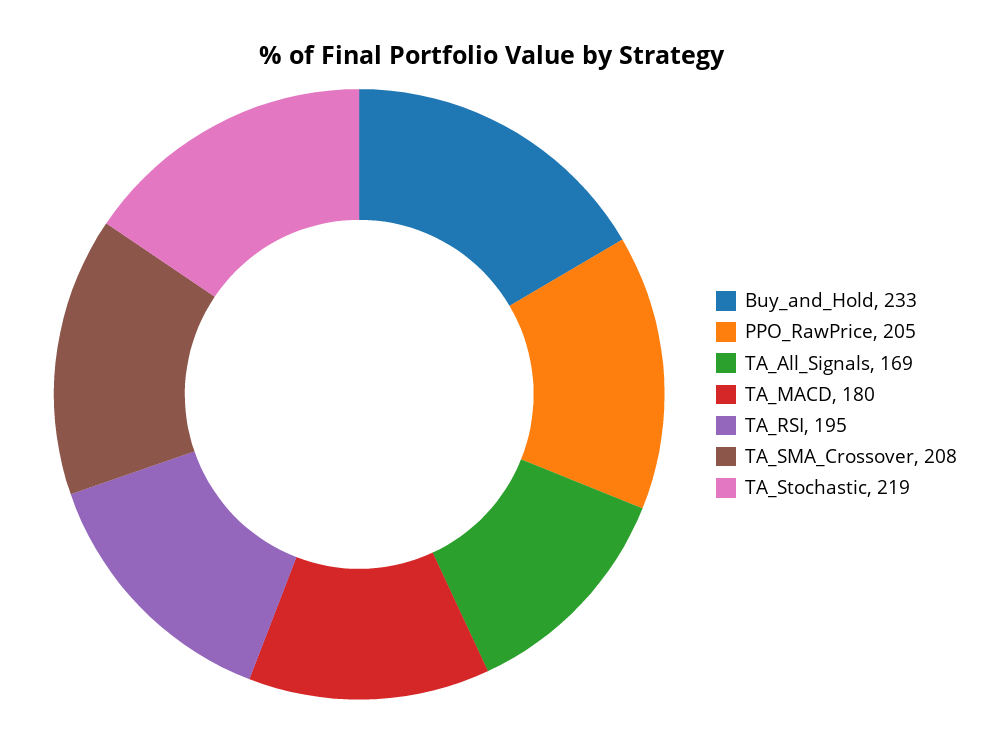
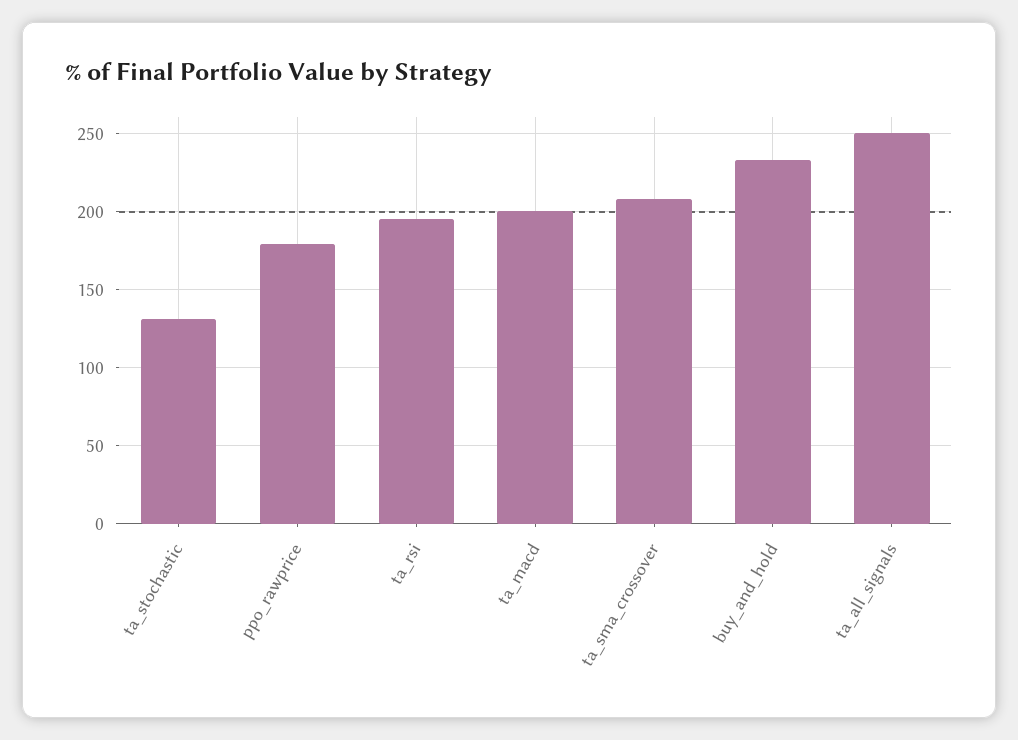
PPO_RawPrice: 205 -> 180
TA_All_Signals: 169 -> 250
TA_MACD: 180 -> 200
TA_Stochastic: 219 -> 130

